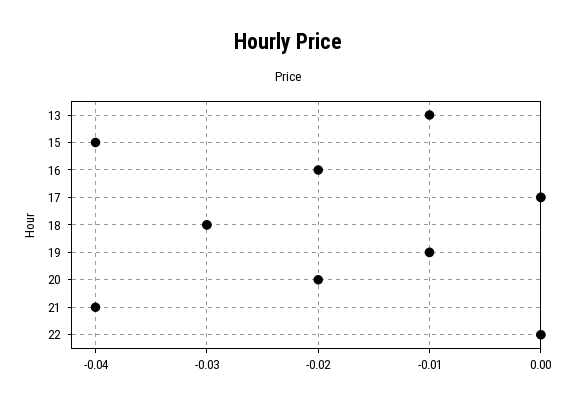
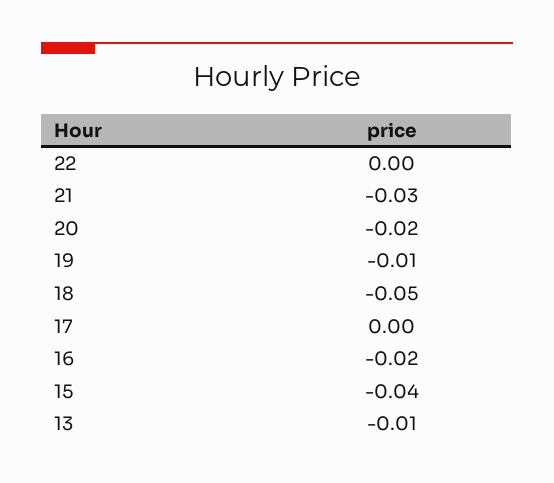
18: -0.03 -> -0.05
21: -0.04 -> -0.03

